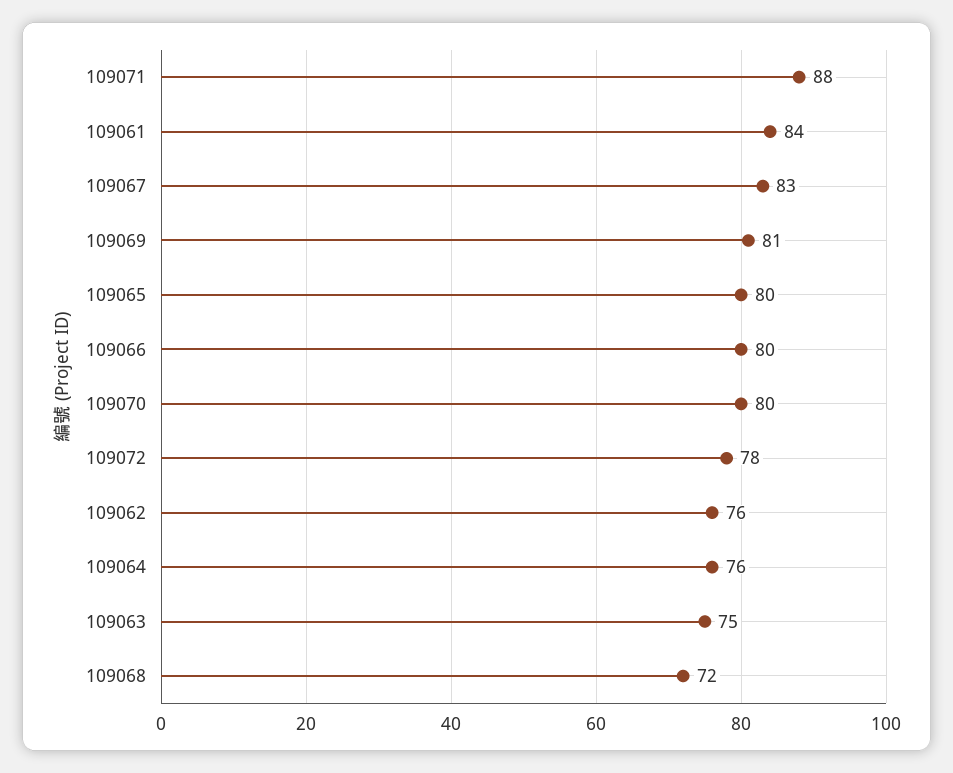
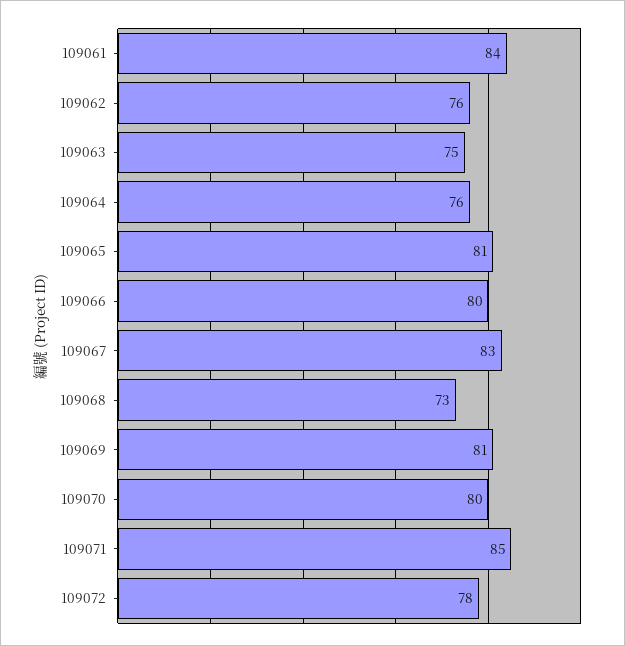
109071: 88 -> 85
109065: 80 -> 81
109068: 72 -> 73

